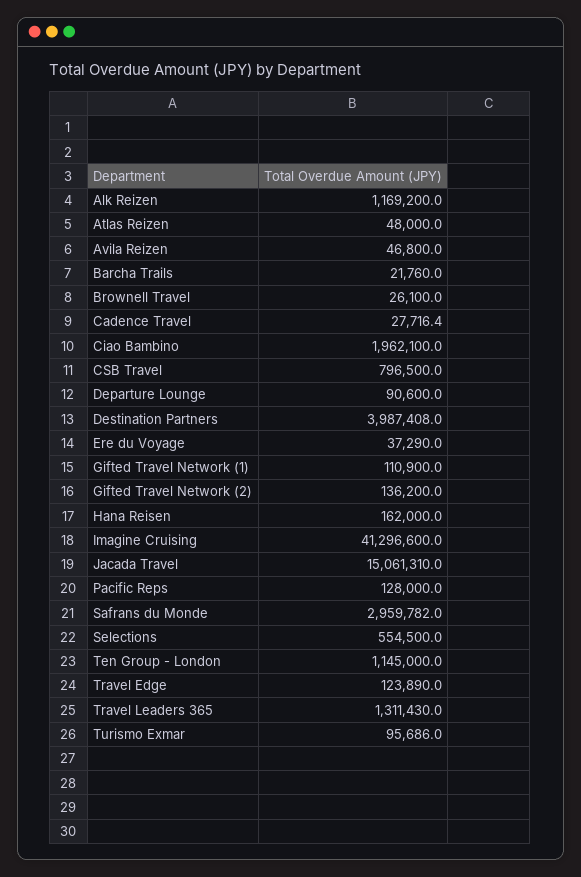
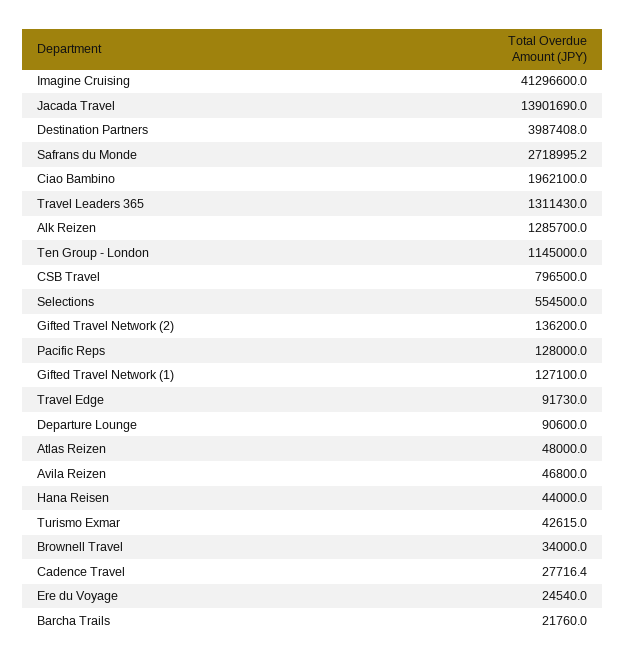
Alk Reizen: 1169200 -> 1285700
Brownell Travel: 26100 -> 34000
Ere du Voyage: 37290 -> 24540
Gifted Travel Network (1): 110900 -> 127100
Hana Reisen: 162000 -> 44000
Jacada Travel: 15061310 -> 13901690
Safrans du Monde: 2959782 -> 2718995.2
Travel Edge: 123890 -> 91730
Turismo Exmar: 95686 -> 42615

